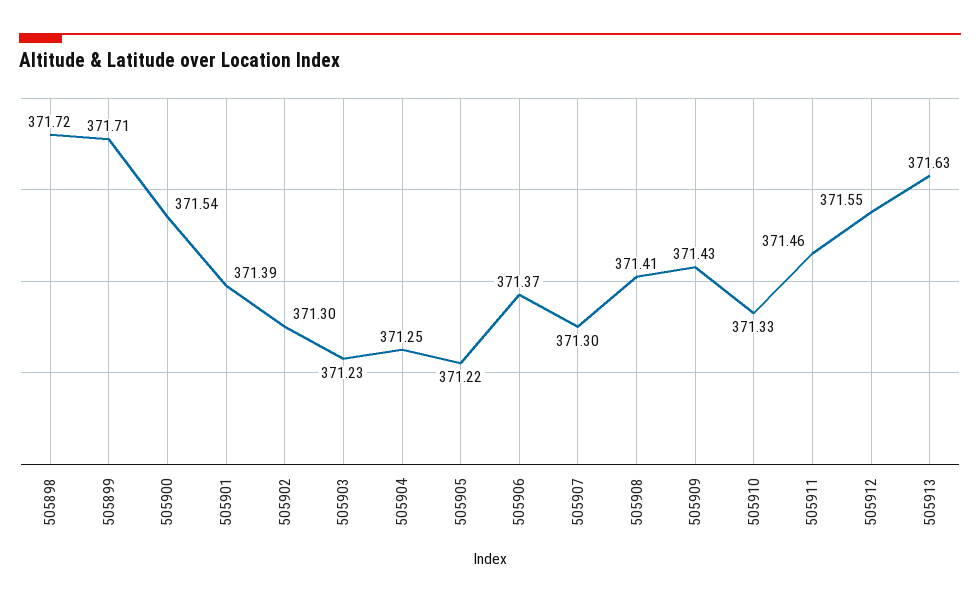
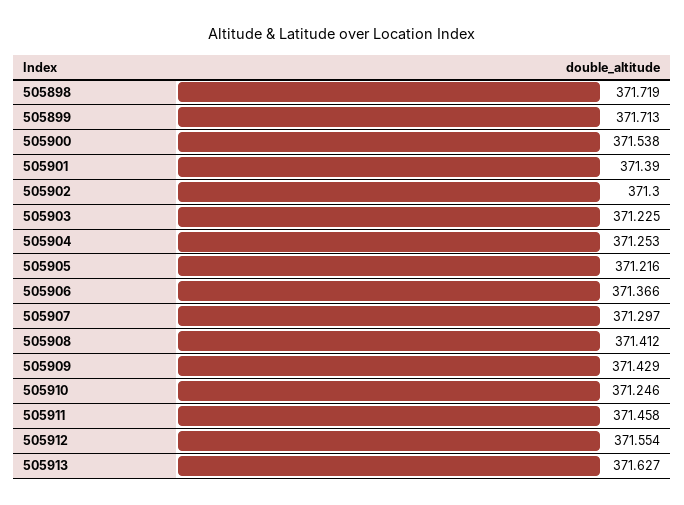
505910: 371.33 -> 371.246

